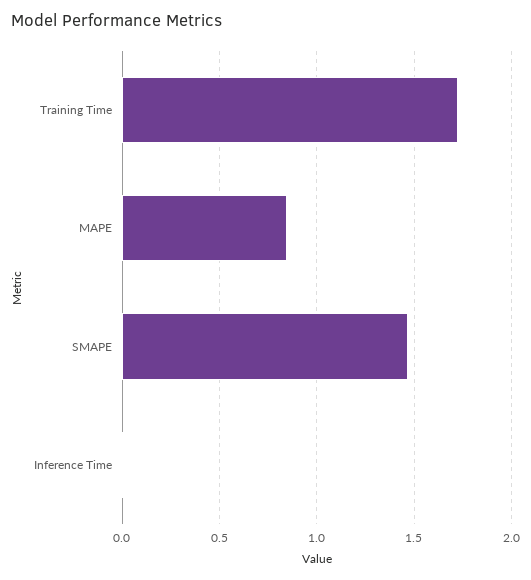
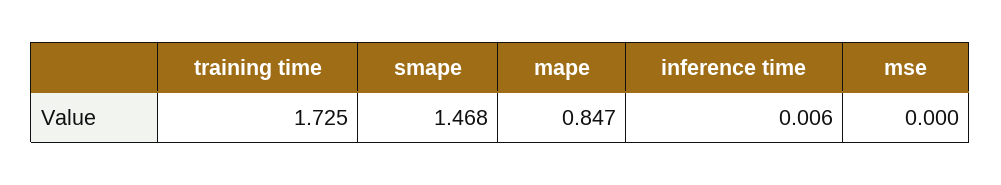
mse: none -> 0

